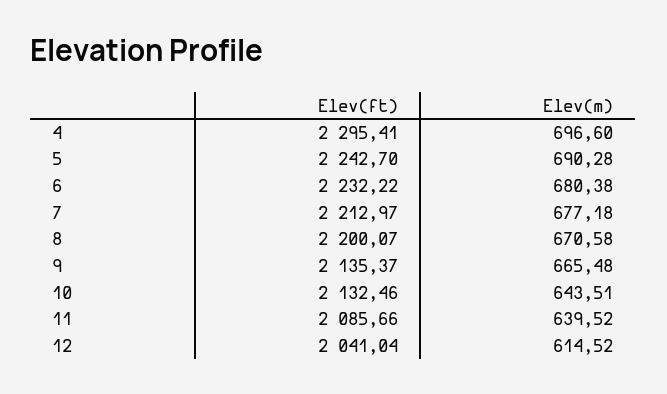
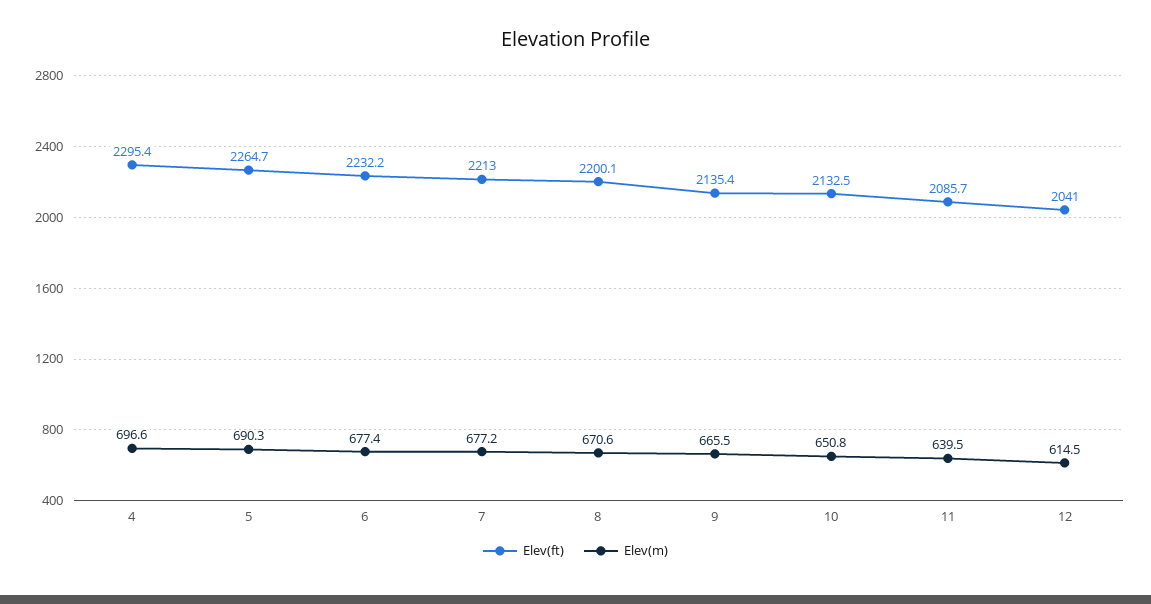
Elev(ft), 5: 2242.7 -> 2264.7
Elev(m), 6: 680.38 -> 677.4
Elev(m), 10: 643.51 -> 650.8

